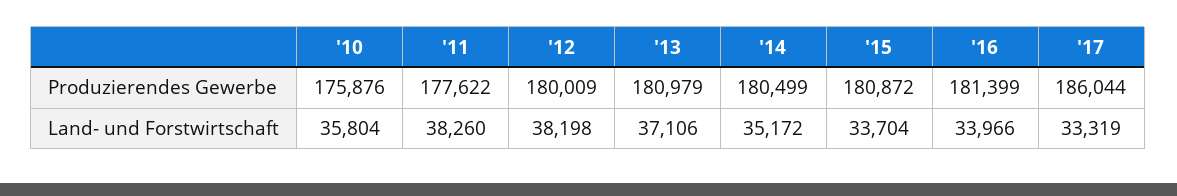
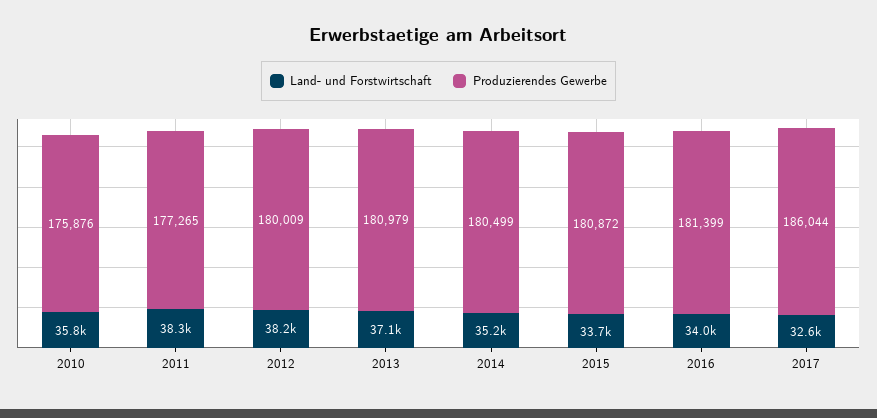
Produzierendes Gewerbe, '11: 177622 -> 177265
Land- und Forstwirtschaft, '17: 33319 -> 32600

